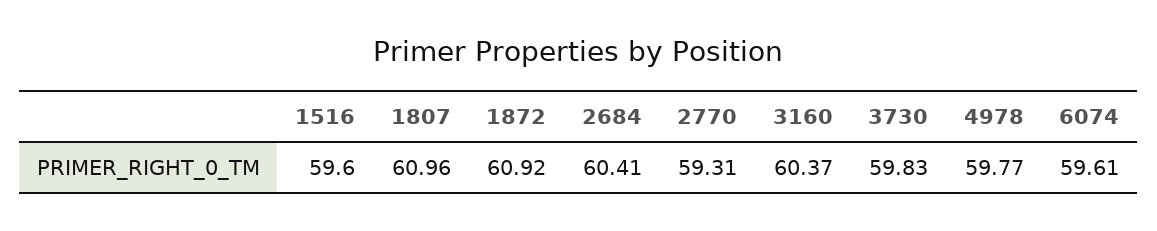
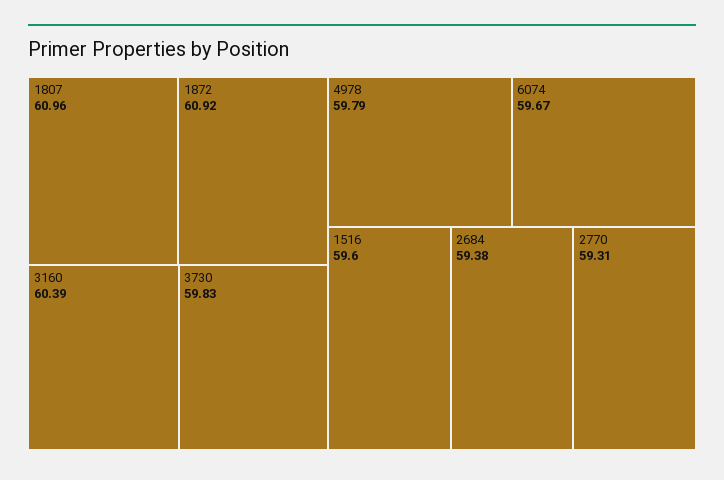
2684: 60.41 -> 59.38
3160: 60.37 -> 60.39
4978: 59.77 -> 59.79
6074: 59.61 -> 59.67

